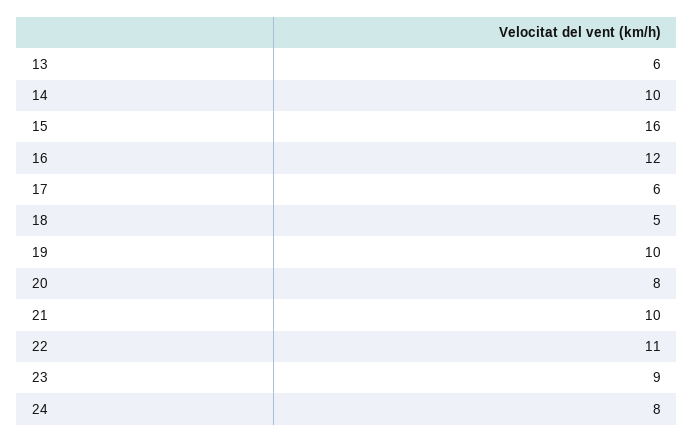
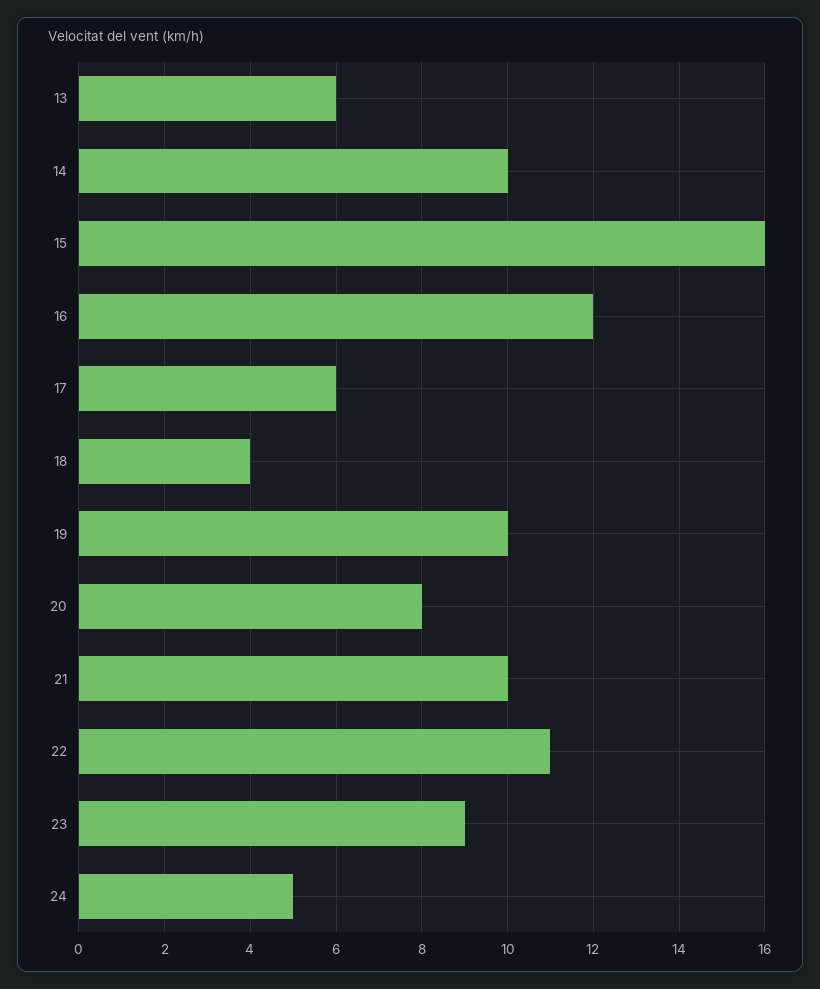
18: 5 -> 4
24: 8 -> 5

